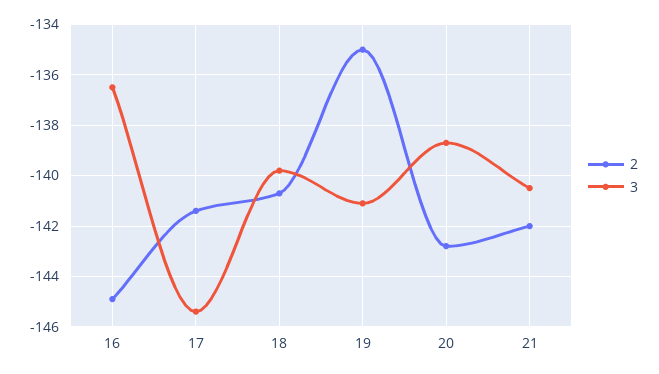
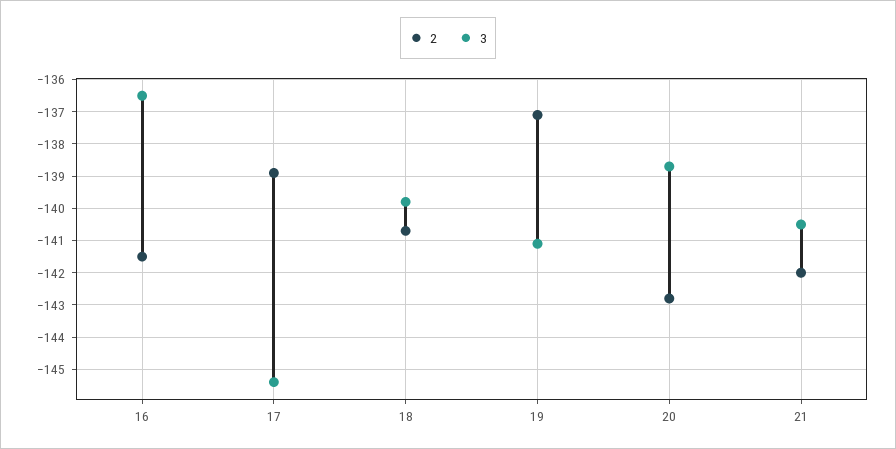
2, 16: -145 -> -141.5
2, 17: -141.5 -> -139
2, 19: -135 -> -137

